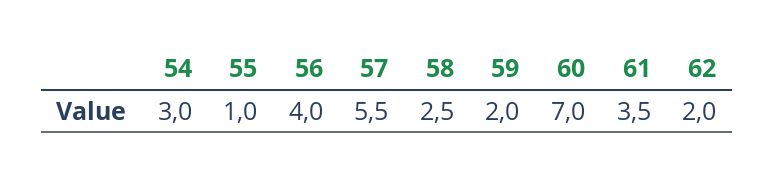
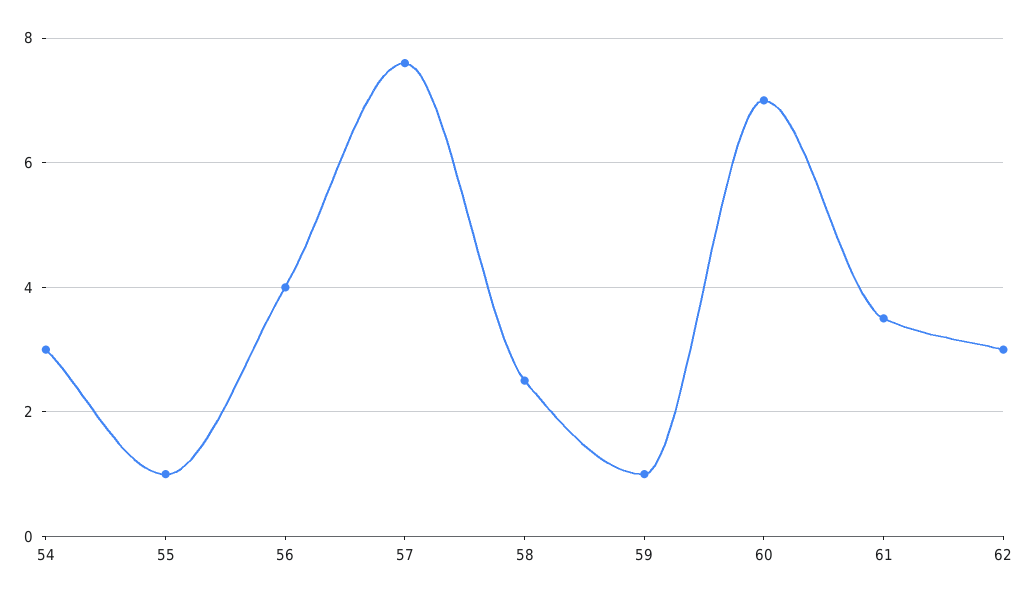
57: 5.5 -> 7.5
59: 2 -> 1
62: 2 -> 3

